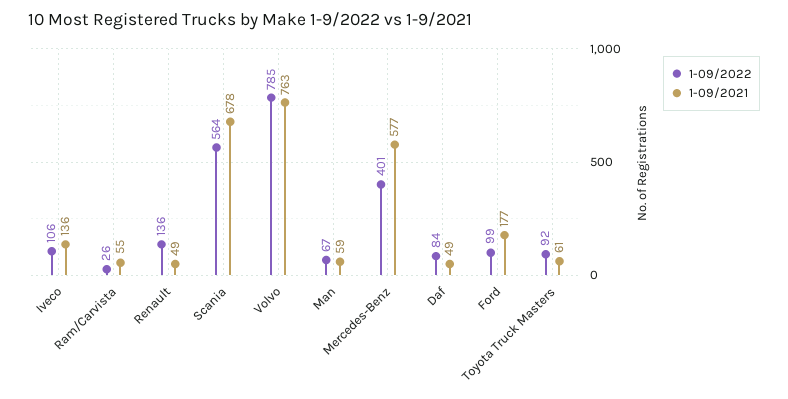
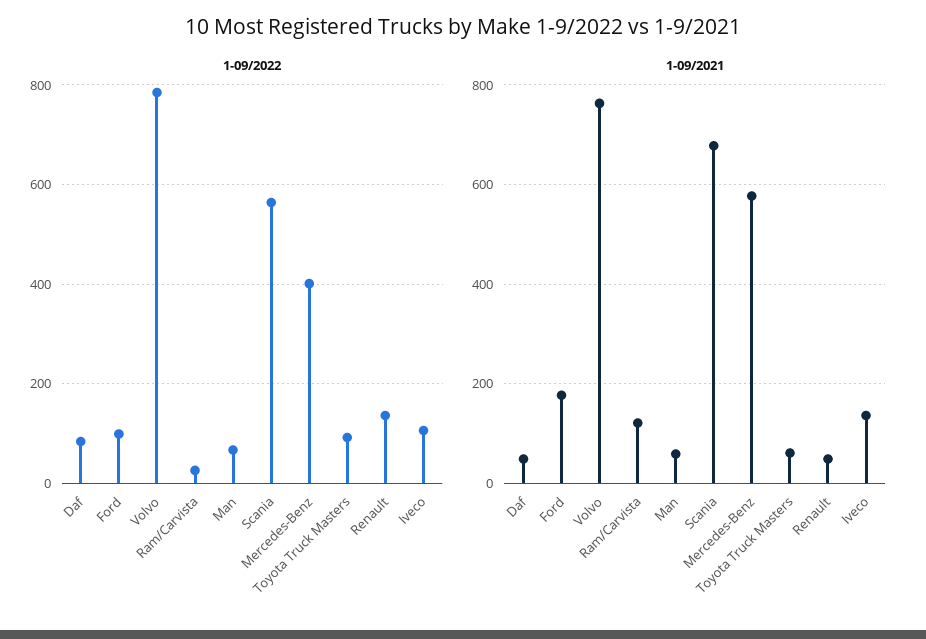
1-09/2021, Ram/Carvista: 55 -> 120

